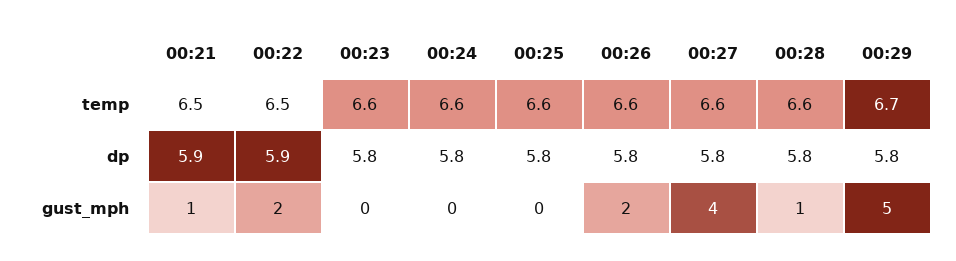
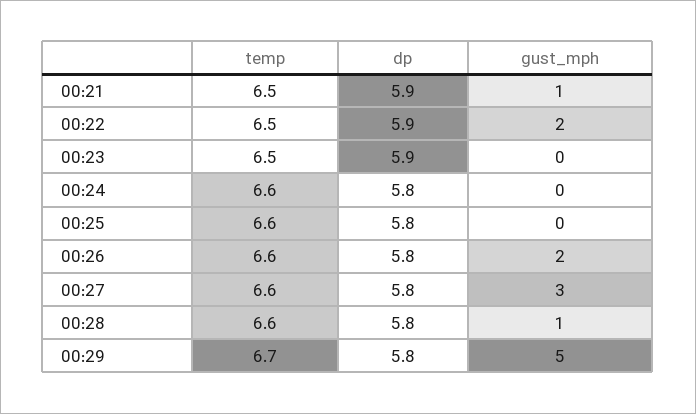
00:23, temp: 6.6 -> 6.5
00:23, dp: 5.8 -> 5.9
00:27, gust_mph: 4 -> 3

